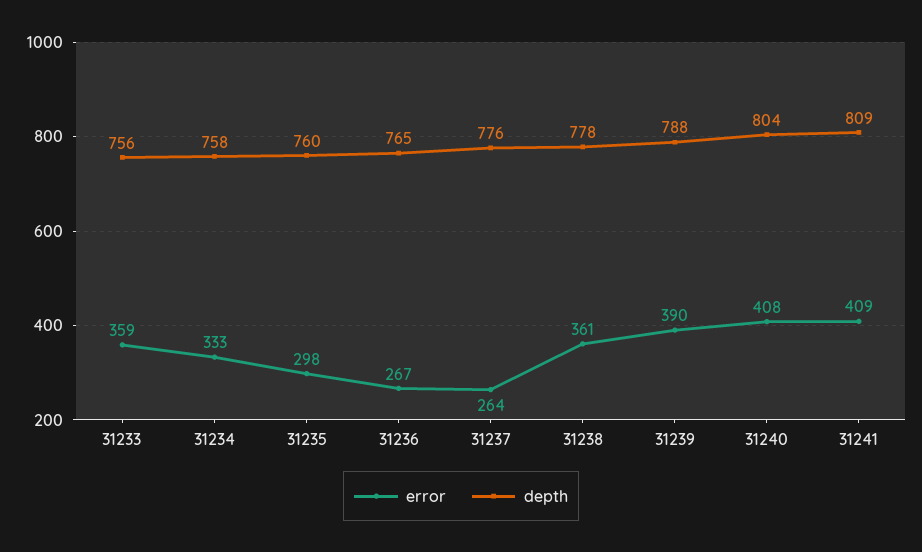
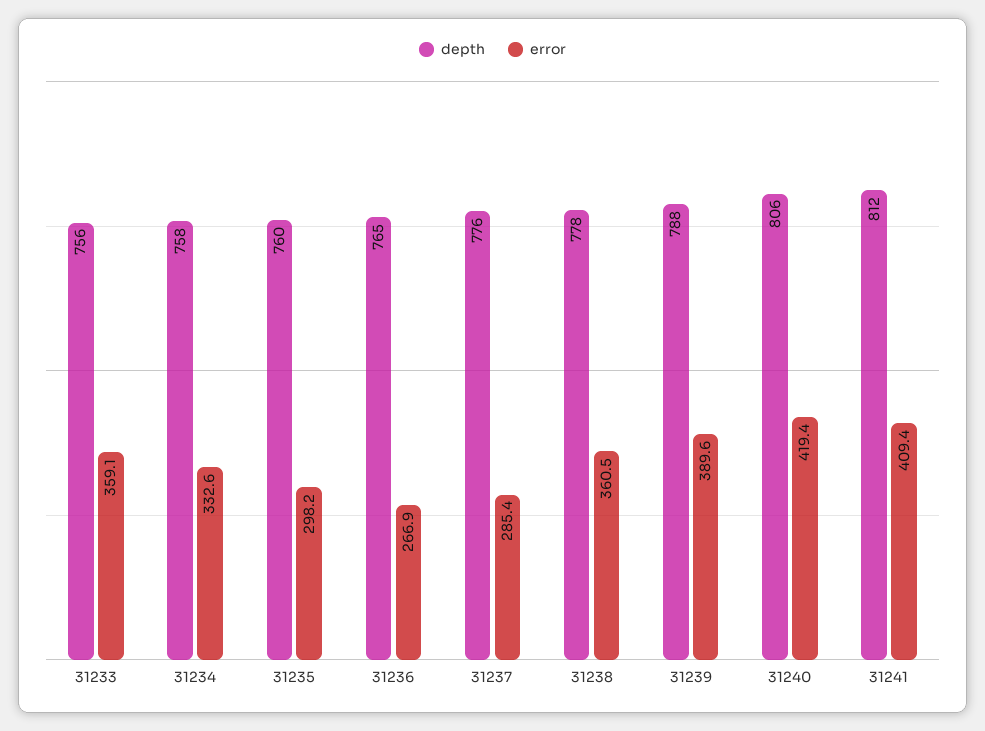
error, 31237: 264 -> 285.4
error, 31240: 408 -> 419.4
depth, 31240: 804 -> 806
depth, 31241: 809 -> 812

